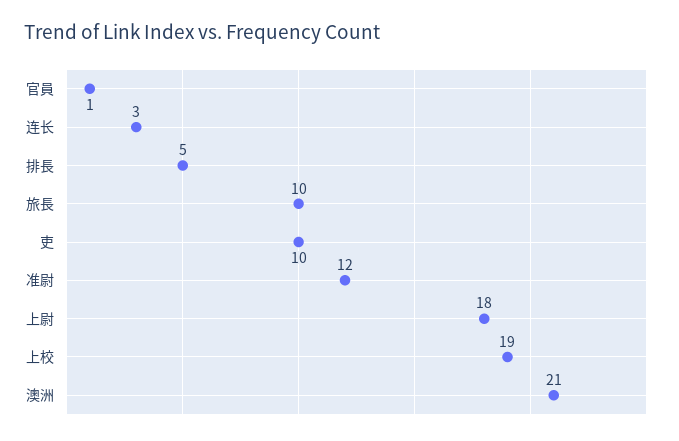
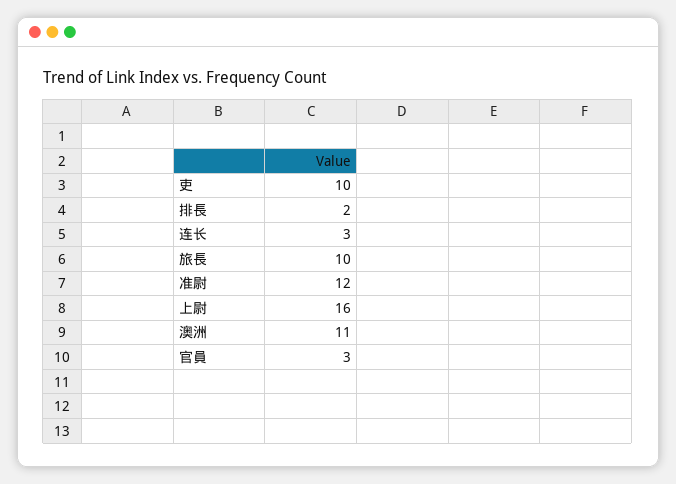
官員: 1 -> 3
排長: 5 -> 2
上尉: 18 -> 16
上校: 19 -> none
澳洲: 21 -> 11

